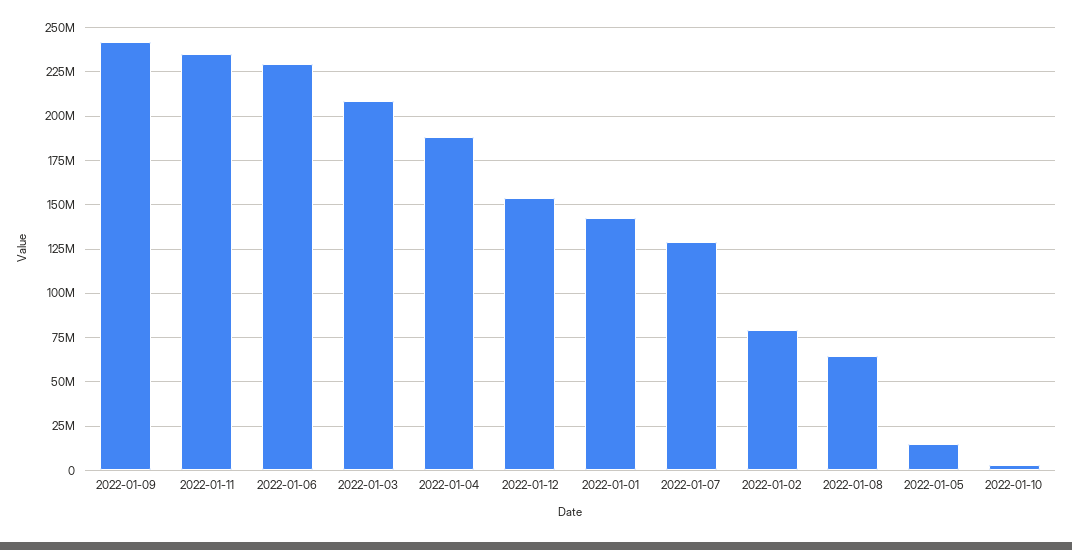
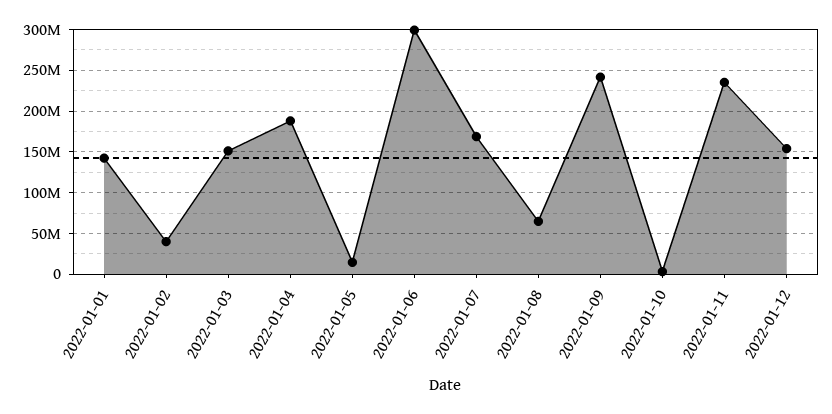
2022-01-06: 230000000 -> 300000000
2022-01-03: 210000000 -> 150000000
2022-01-07: 130000000 -> 170000000
2022-01-02: 80000000 -> 40000000

